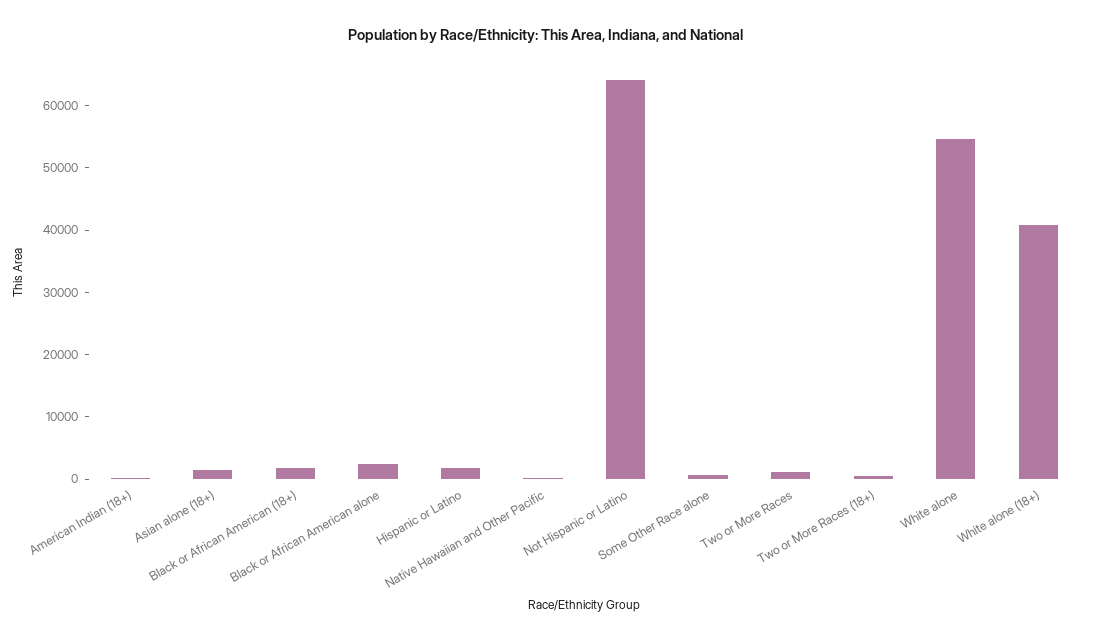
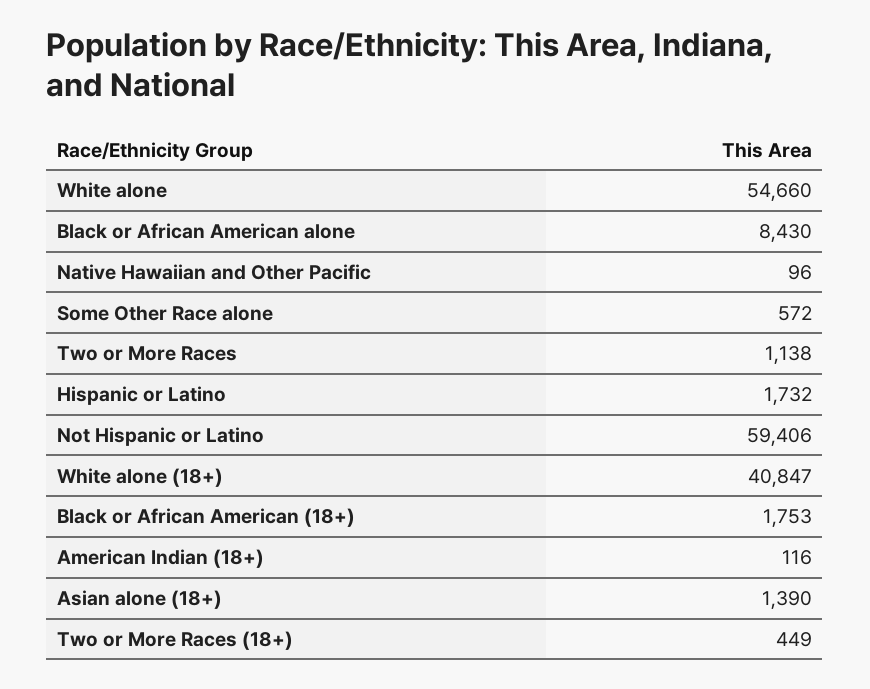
Black or African American alone: 2000 -> 8430
Not Hispanic or Latino: 64000 -> 59406

